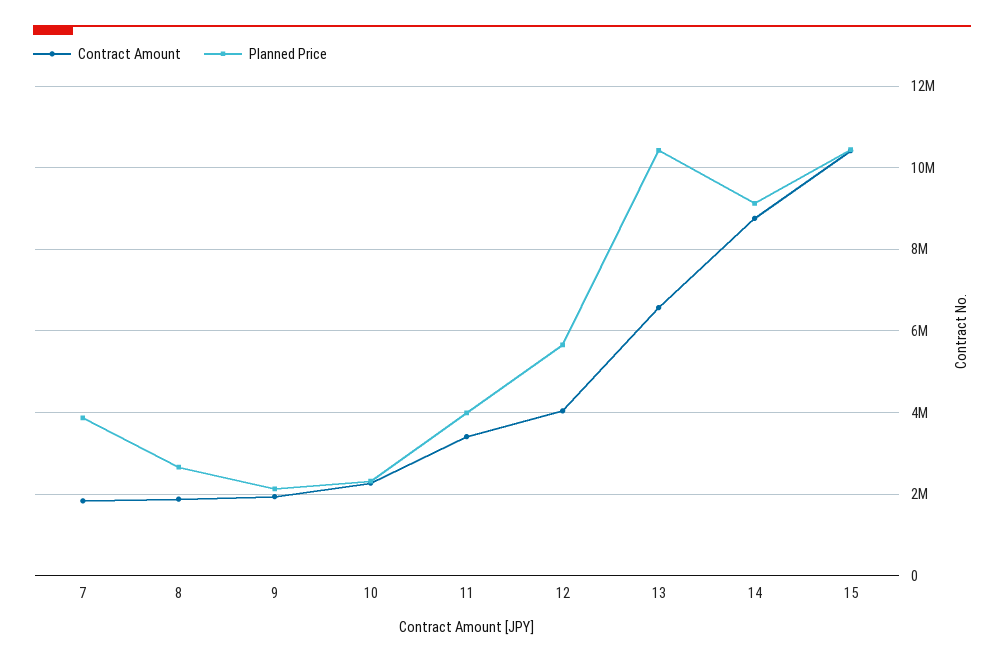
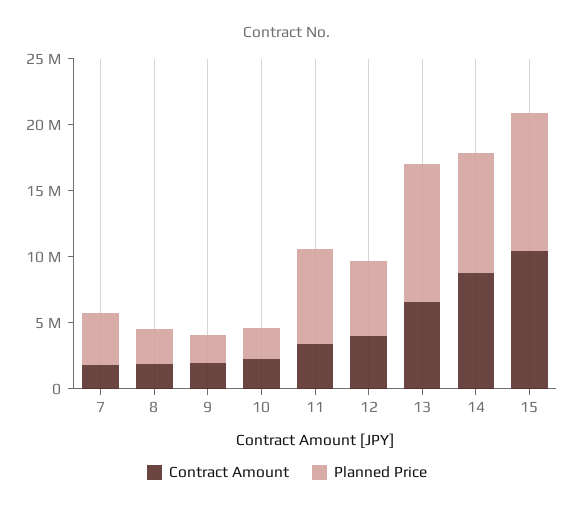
Planned Price, 11: 4000000 -> 7000000

